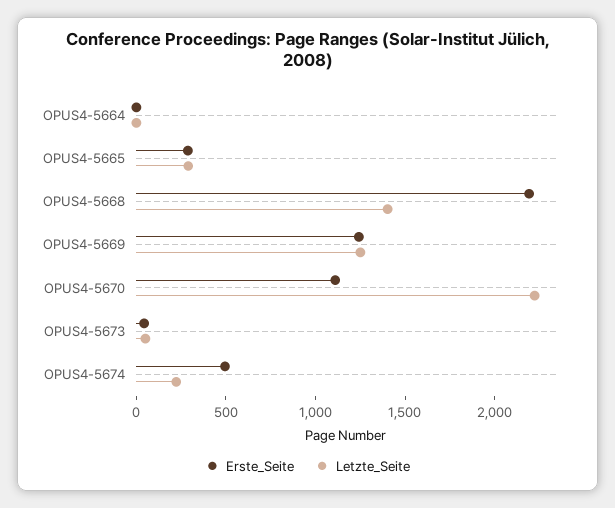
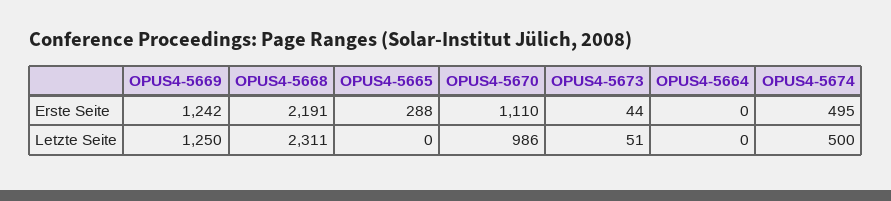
Letzte_Seite, OPUS4-5665: 300 -> 0
Letzte_Seite, OPUS4-5668: 1400 -> 2311
Letzte_Seite, OPUS4-5670: 2200 -> 986
Letzte_Seite, OPUS4-5674: 200 -> 500

